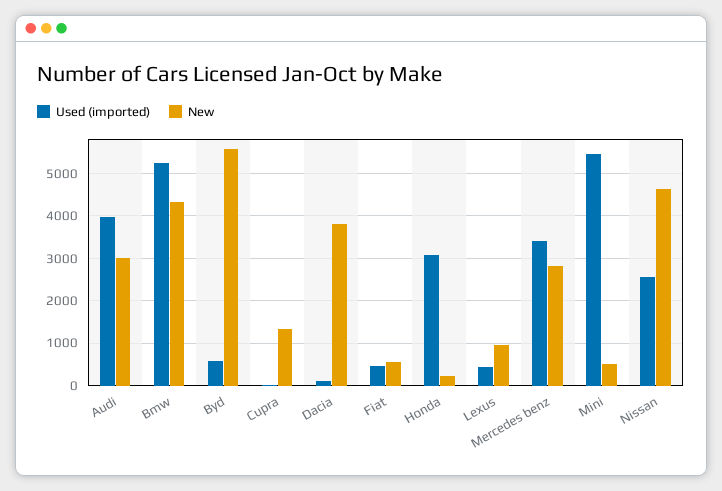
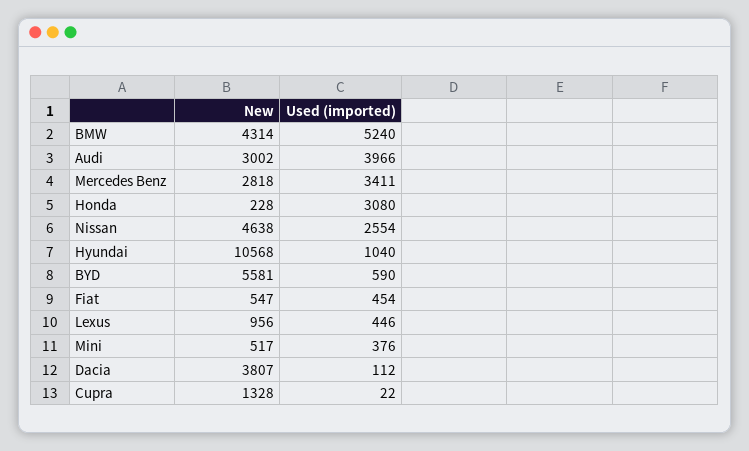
Used (imported), Mini: 5400 -> 376
New, Hyundai: none -> 10568
Used (imported), Hyundai: none -> 1040

